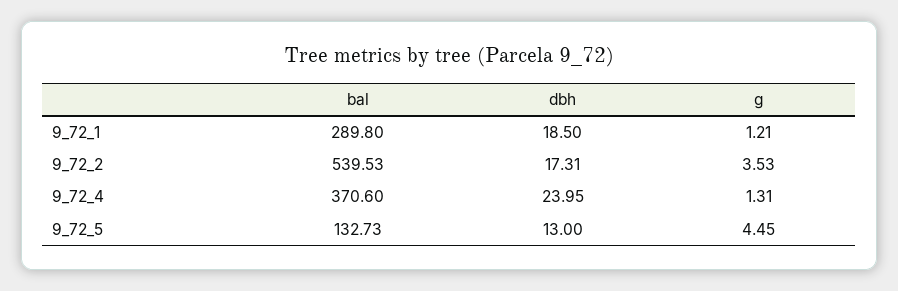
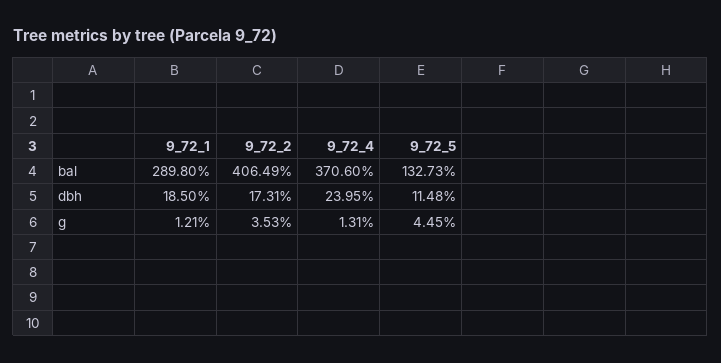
bal, 9_72_2: 539.53 -> 406.49
dbh, 9_72_5: 13 -> 11.48

